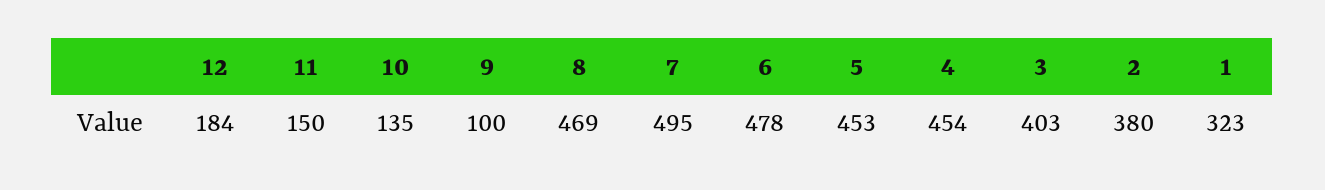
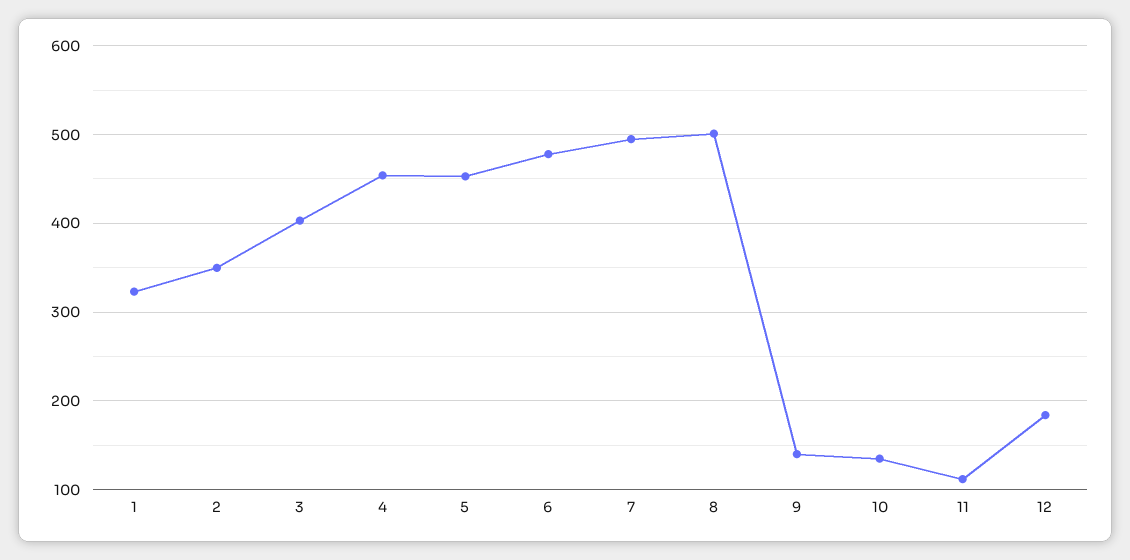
11: 150 -> 110
9: 100 -> 140
8: 469 -> 500
2: 380 -> 350

